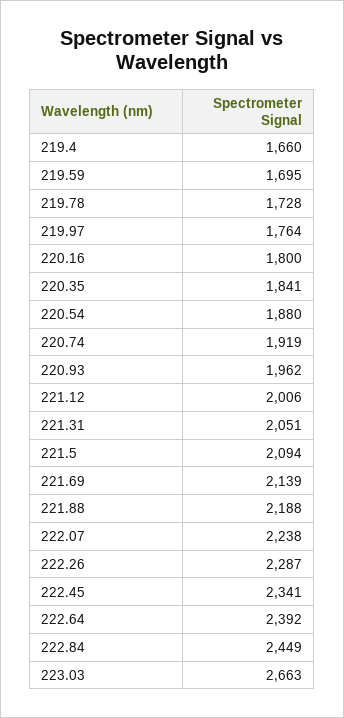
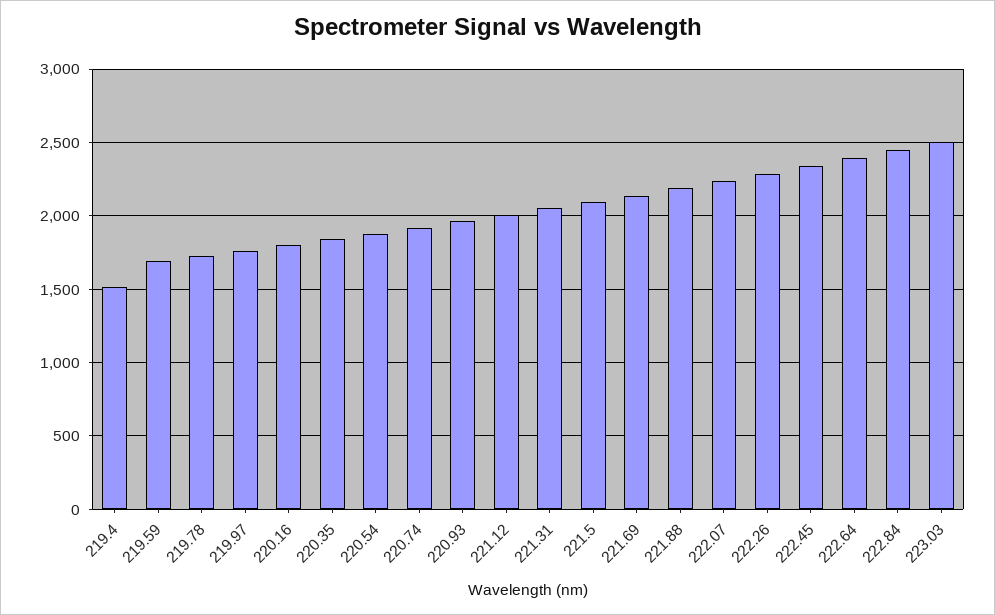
219.4: 1660 -> 1500
223.03: 2663 -> 2500

